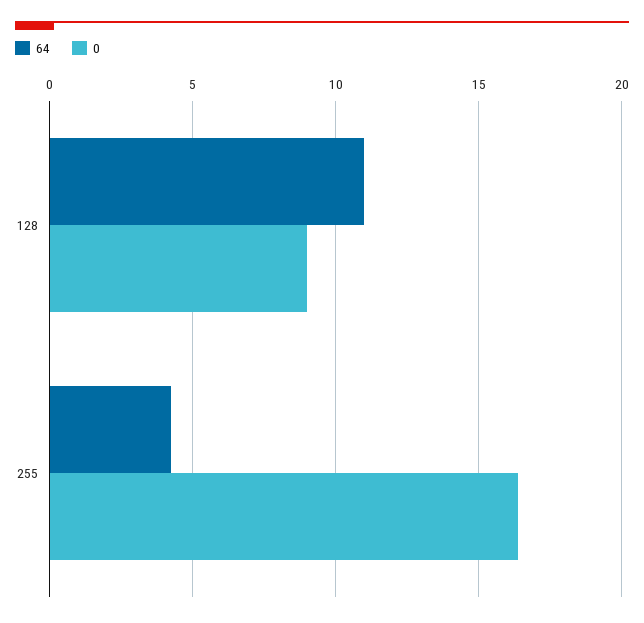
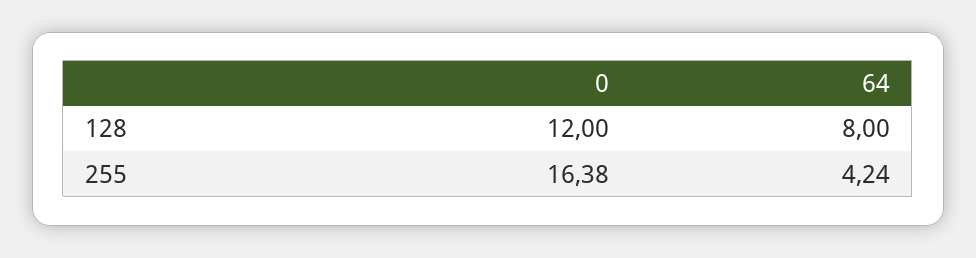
64, 128: 11 -> 8
0, 128: 9 -> 12

